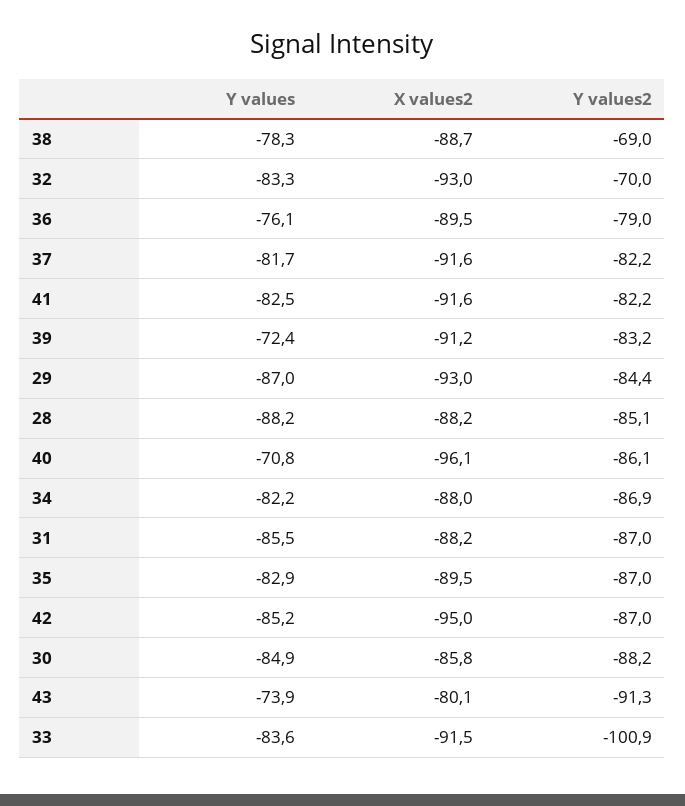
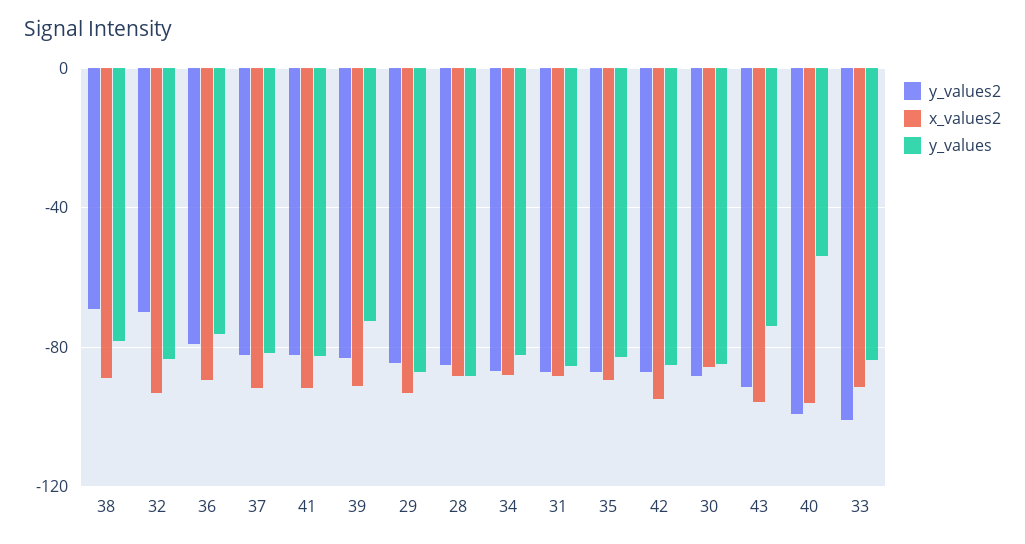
Y values, 40: -70.8 -> -55
Y values2, 40: -86.1 -> -100
X values2, 43: -80.1 -> -95

